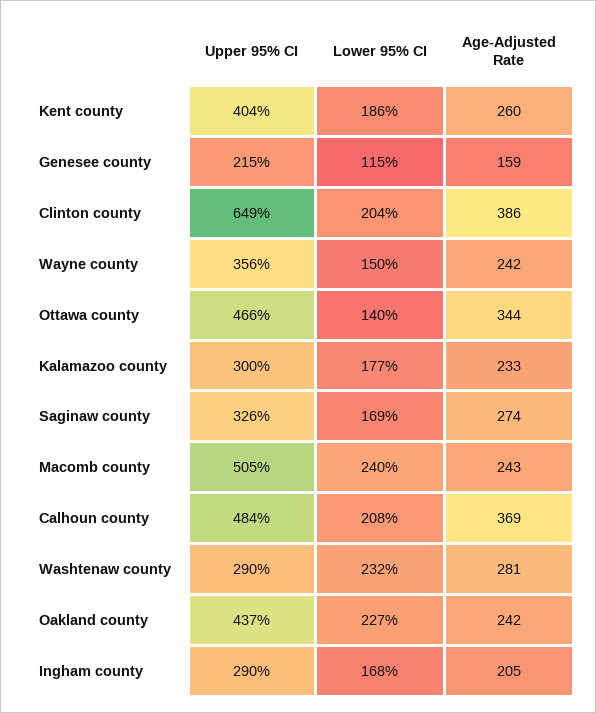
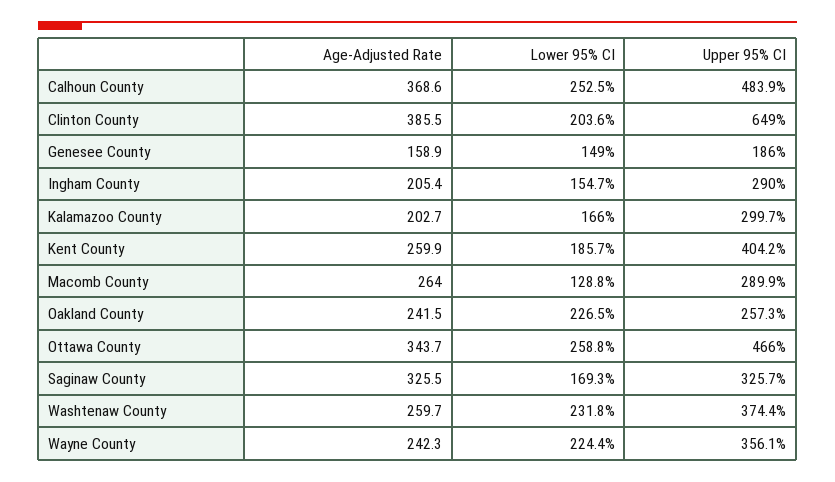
Upper 95% CI, Genesee county: 215 -> 186
Lower 95% CI, Genesee county: 115 -> 149
Lower 95% CI, Wayne county: 150 -> 224.4
Lower 95% CI, Ottawa county: 140 -> 258.8
Lower 95% CI, Kalamazoo county: 177 -> 166
Age-Adjusted Rate, Kalamazoo county: 233 -> 202.7
Age-Adjusted Rate, Saginaw county: 274 -> 325.5
Upper 95% CI, Macomb county: 505 -> 289.9
Lower 95% CI, Macomb county: 240 -> 128.8
Age-Adjusted Rate, Macomb county: 243 -> 264
Lower 95% CI, Calhoun county: 208 -> 252.5
Upper 95% CI, Washtenaw county: 290 -> 374.4
Age-Adjusted Rate, Washtenaw county: 281 -> 259.7
Upper 95% CI, Oakland county: 437 -> 257.3
Lower 95% CI, Ingham county: 168 -> 154.7

